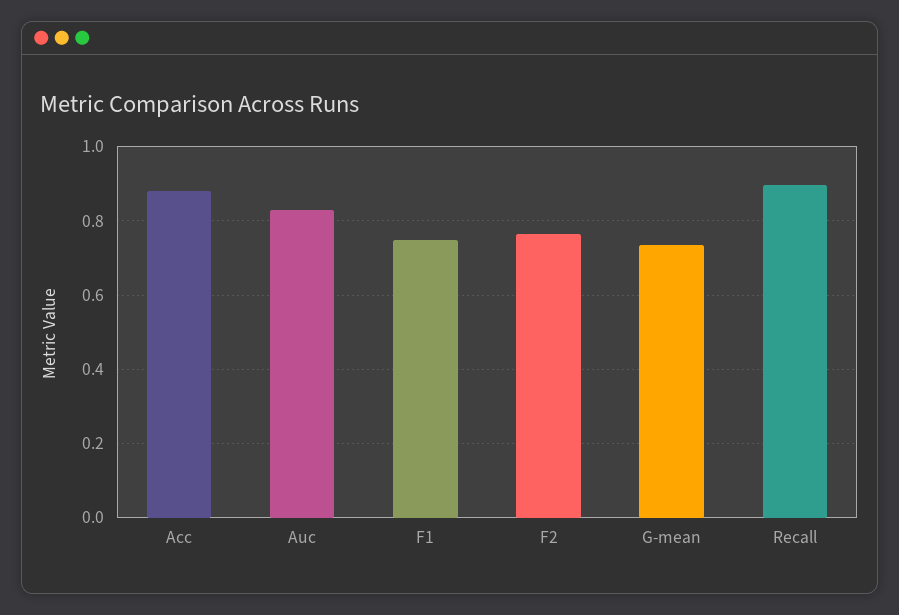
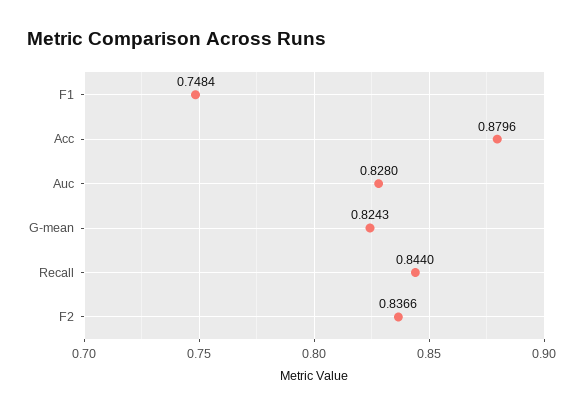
F2: 0.76 -> 0.8366
G-mean: 0.74 -> 0.8243
Recall: 0.9 -> 0.844

